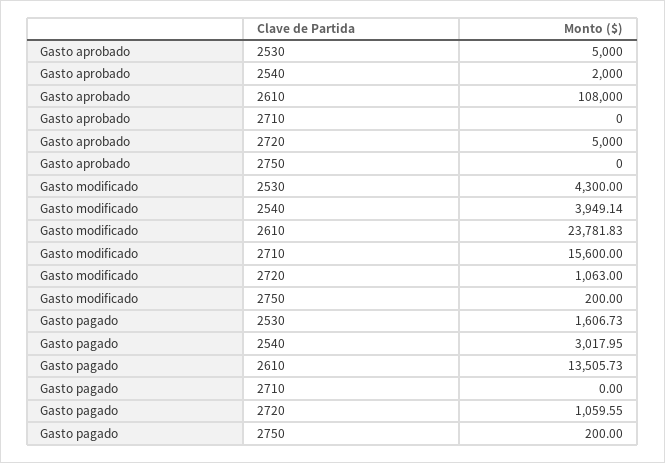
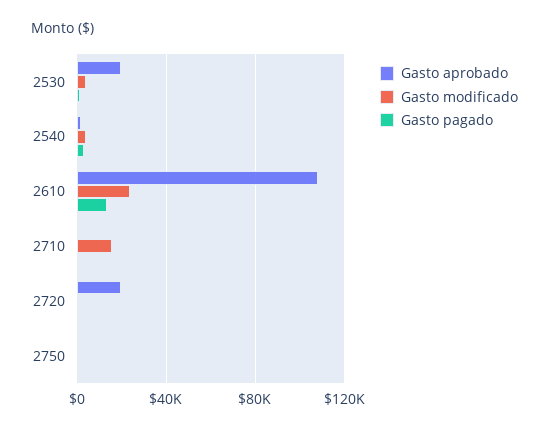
Gasto aprobado, 2530: 5000 -> 20000
Gasto aprobado, 2720: 5000 -> 20000

